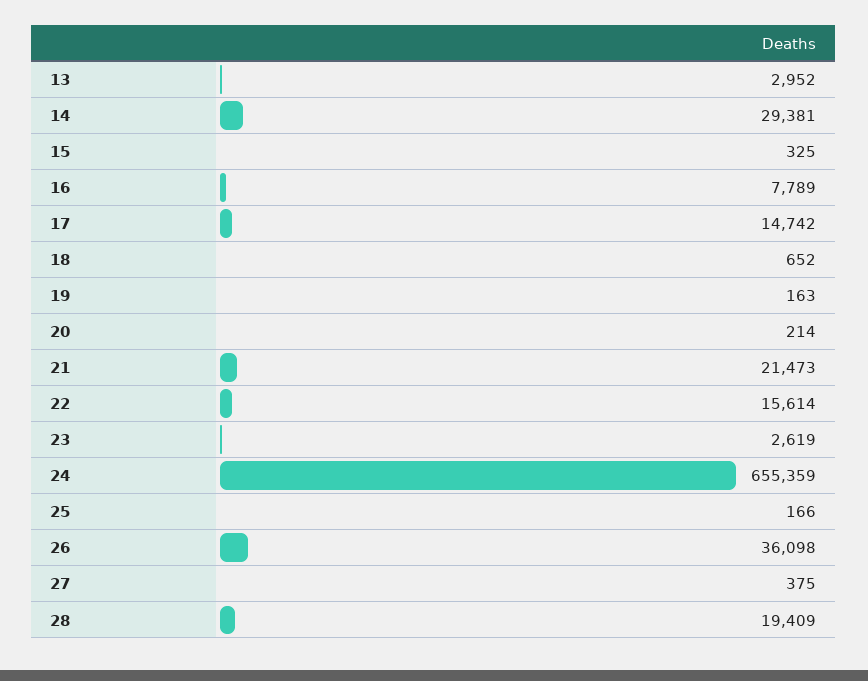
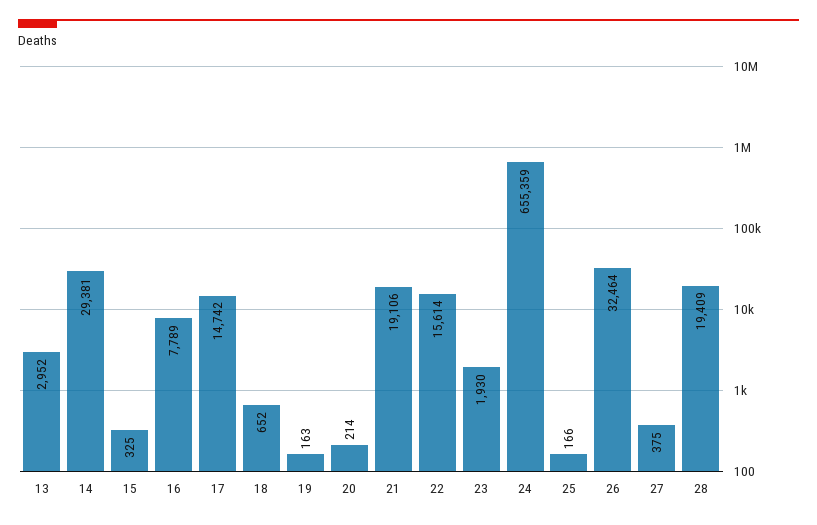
21: 21473 -> 19106
23: 2619 -> 1930
26: 36098 -> 32464

